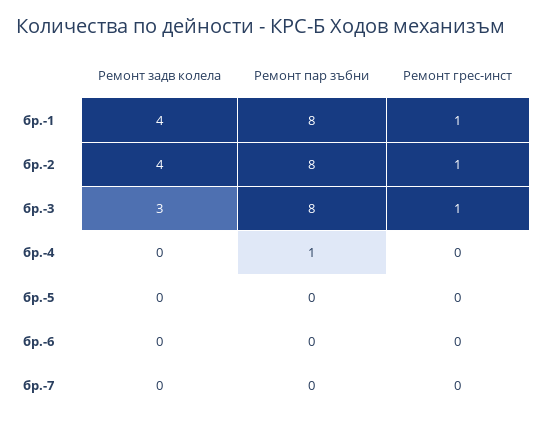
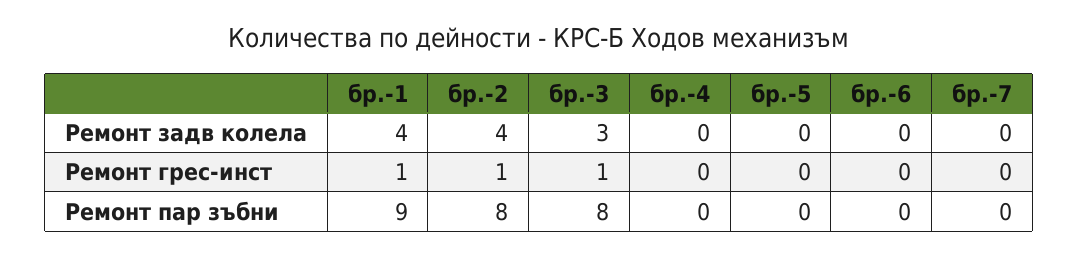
Ремонт пар зъбни, бр.-1: 8 -> 9
Ремонт пар зъбни, бр.-4: 1 -> 0

